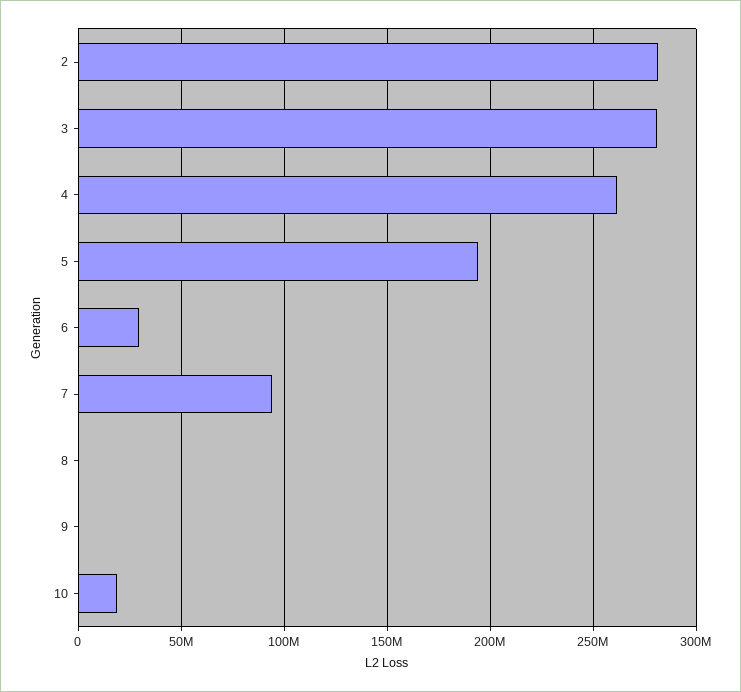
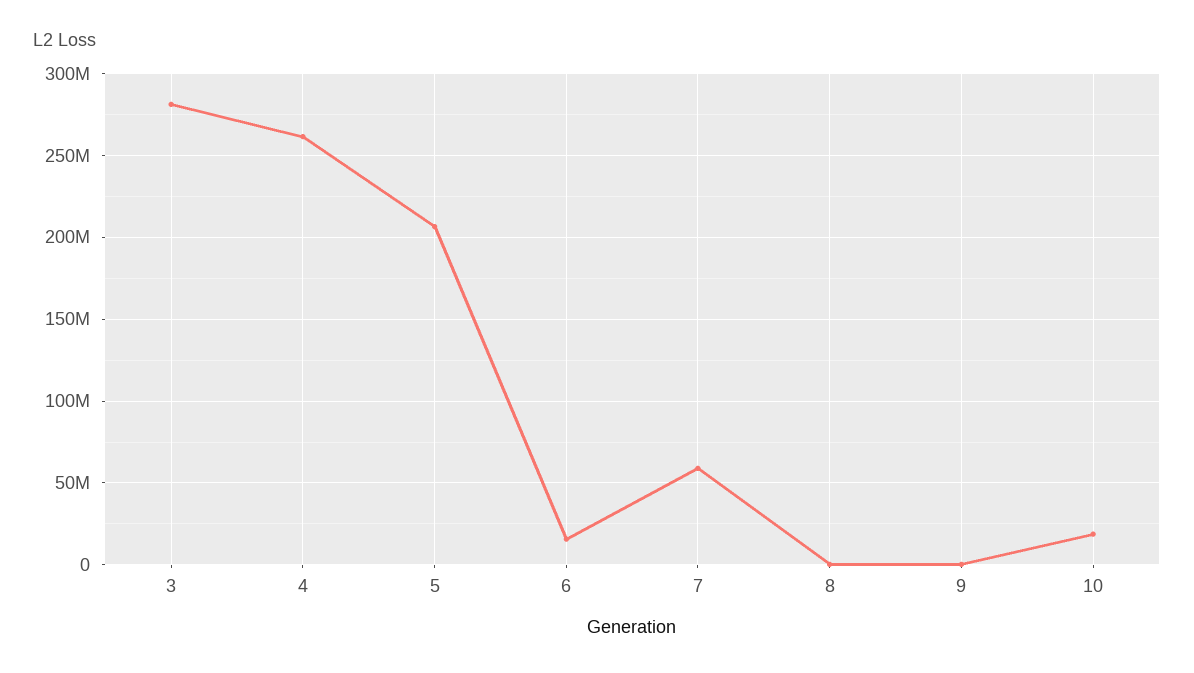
2: 280000000 -> none
5: 195000000 -> 205000000
6: 30000000 -> 15000000
7: 95000000 -> 60000000

